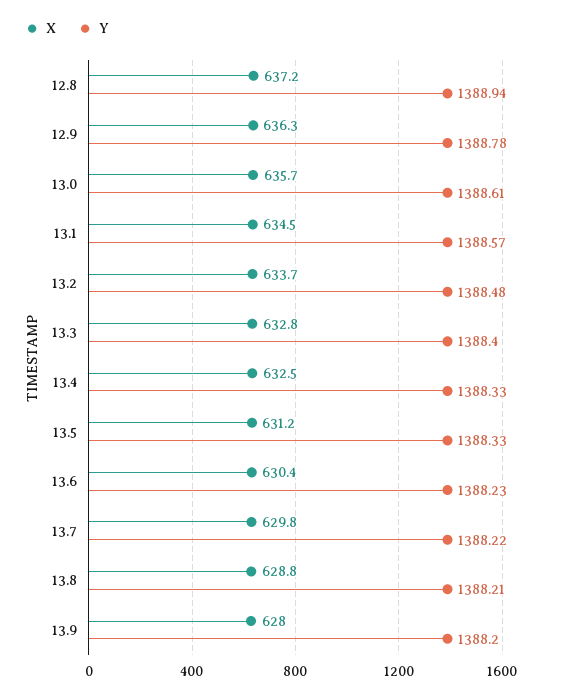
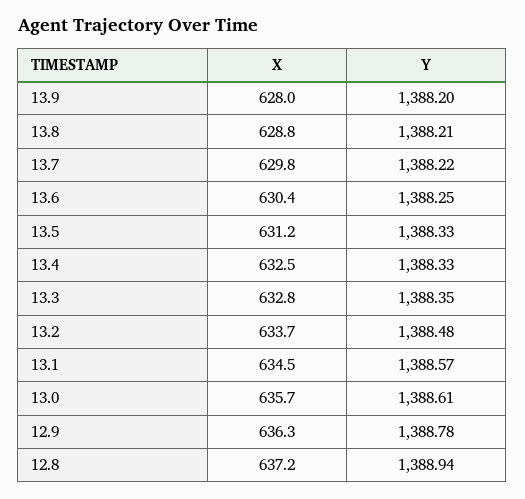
Y, 13.3: 1388.4 -> 1388.35
Y, 13.6: 1388.23 -> 1388.25

